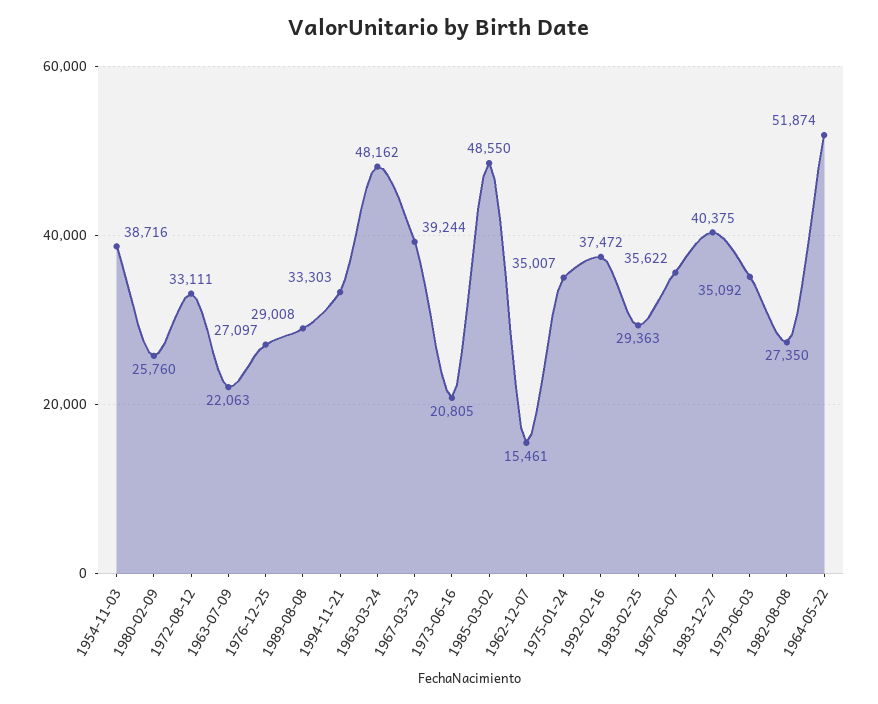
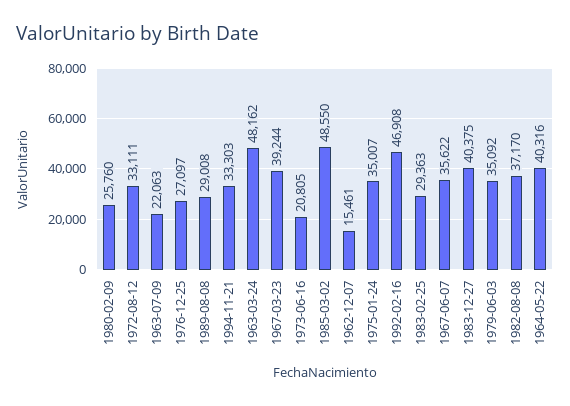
1954-11-03: 38716 -> none
1992-02-16: 37472 -> 46908
1982-08-08: 27350 -> 37170
1964-05-22: 51874 -> 40316

